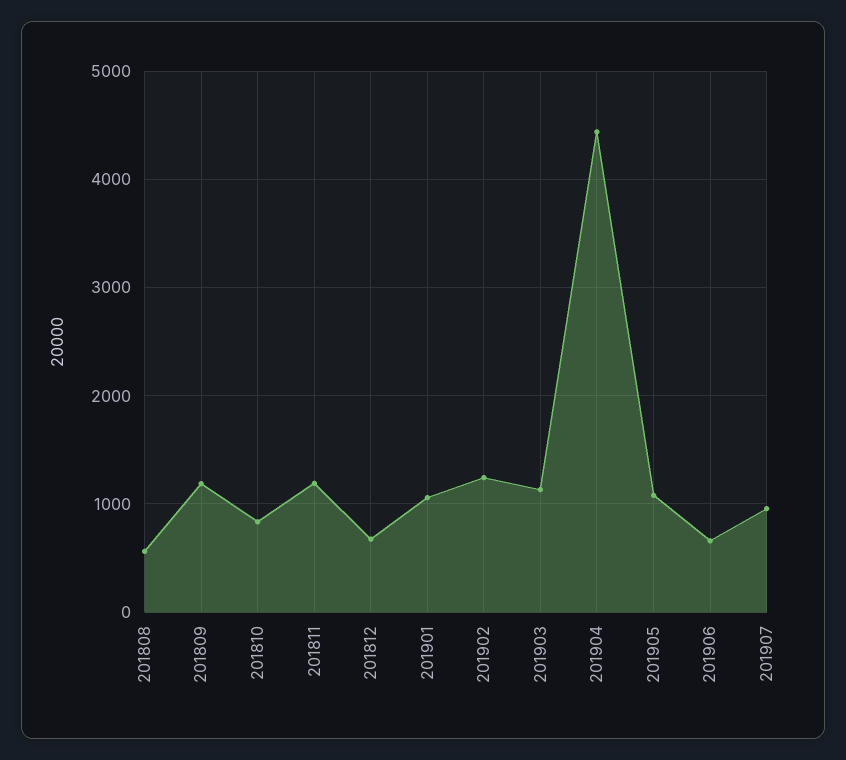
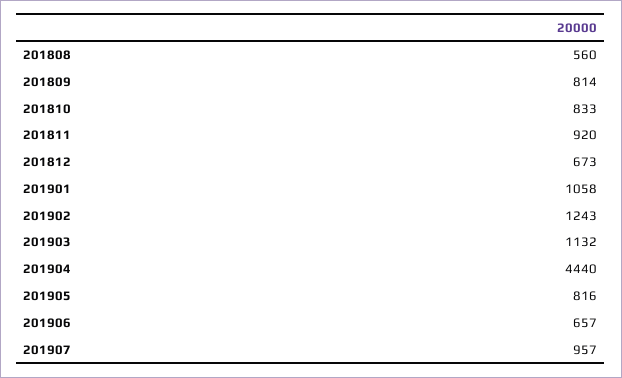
201809: 1200 -> 814
201811: 1200 -> 920
201905: 1100 -> 816

